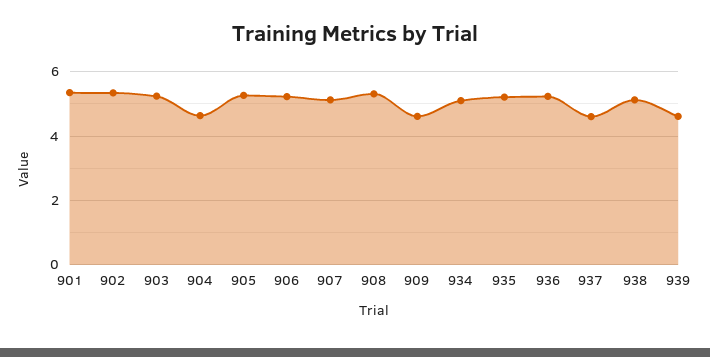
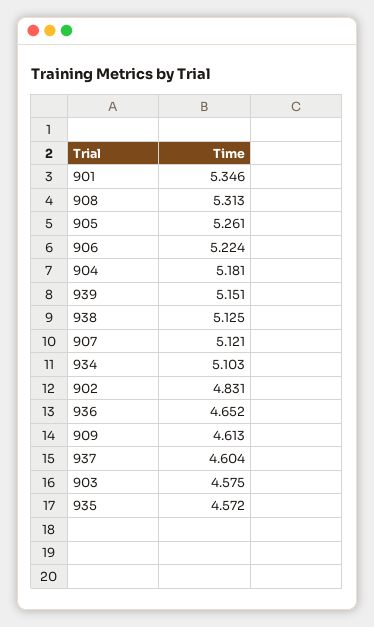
902: 5.4 -> 4.831
903: 5.2 -> 4.575
904: 4.6 -> 5.181
935: 5.2 -> 4.572
936: 5.2 -> 4.652
939: 4.6 -> 5.151

